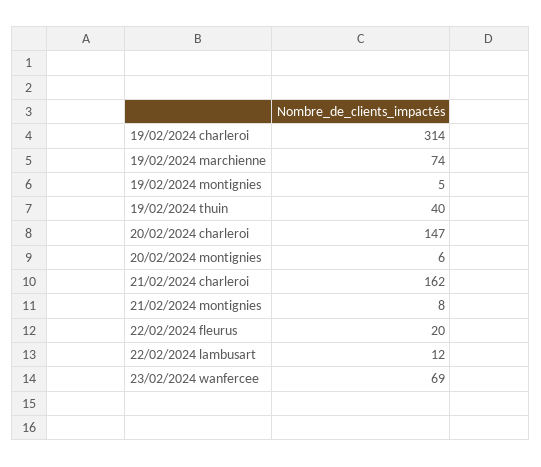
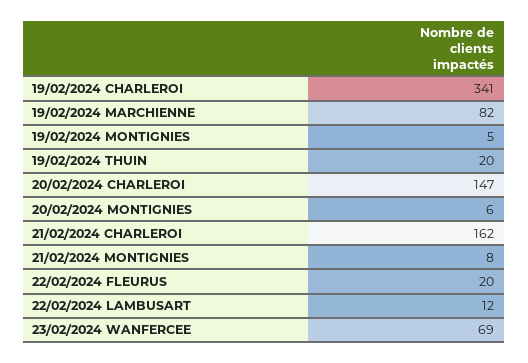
19/02/2024 charleroi: 314 -> 341
19/02/2024 marchienne: 74 -> 82
19/02/2024 thuin: 40 -> 20

